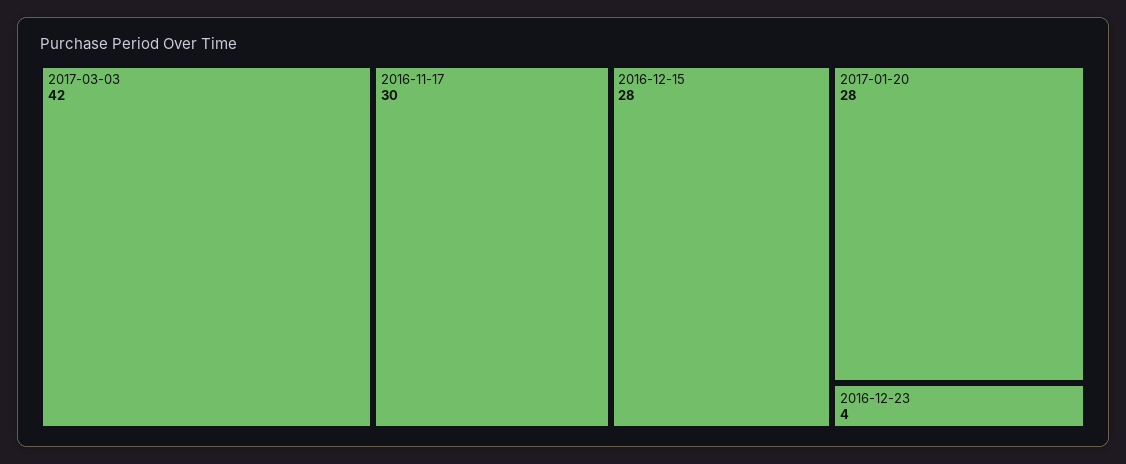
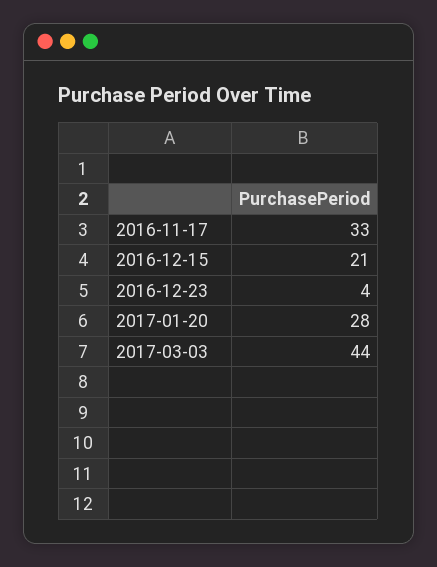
2017-03-03: 42 -> 44
2016-11-17: 30 -> 33
2016-12-15: 28 -> 21

